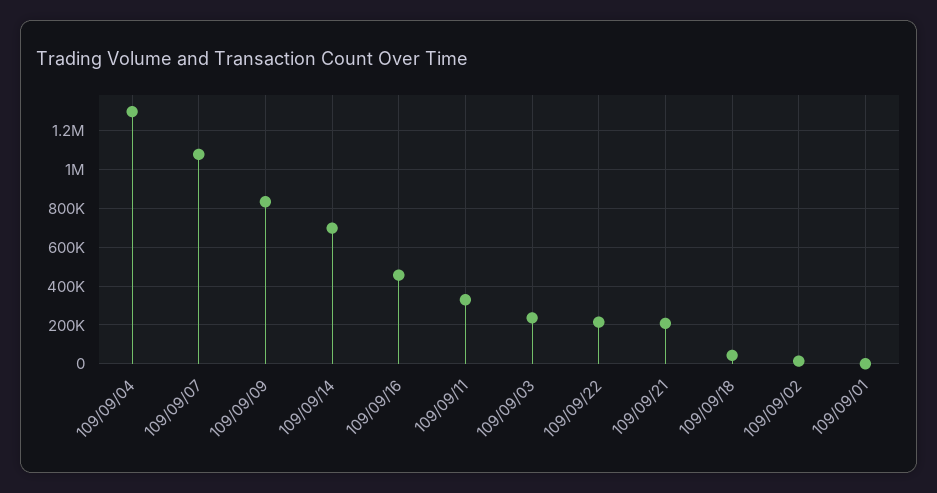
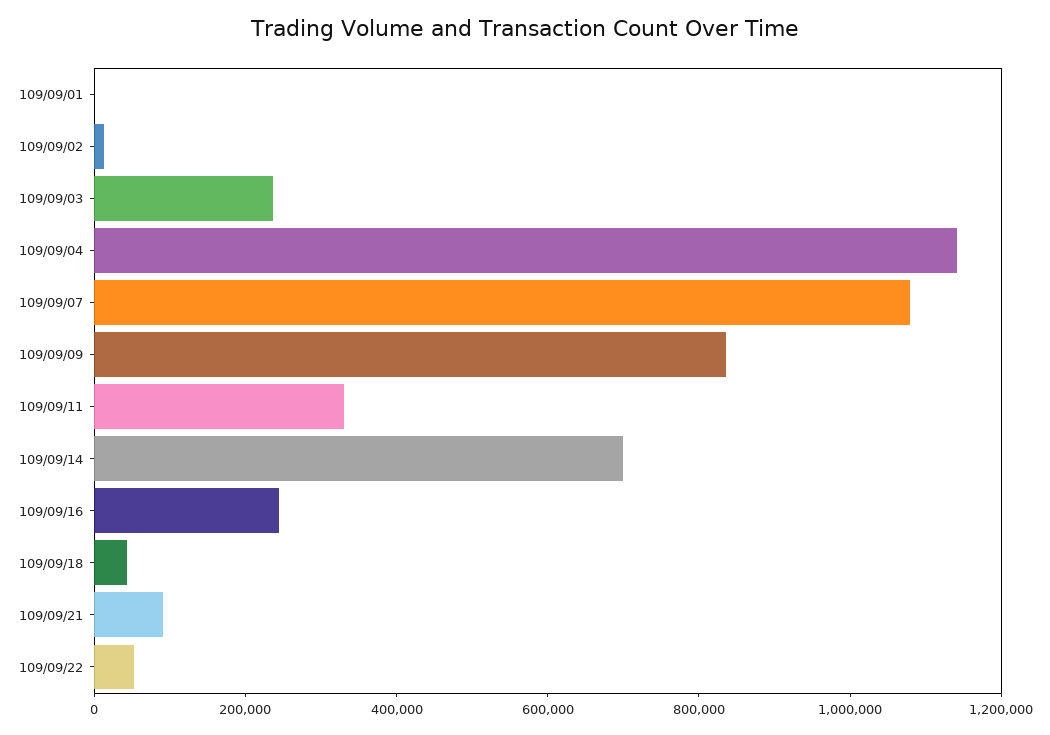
109/09/04: 1300000 -> 1150000
109/09/16: 450000 -> 250000
109/09/22: 200000 -> 50000
109/09/21: 200000 -> 100000

